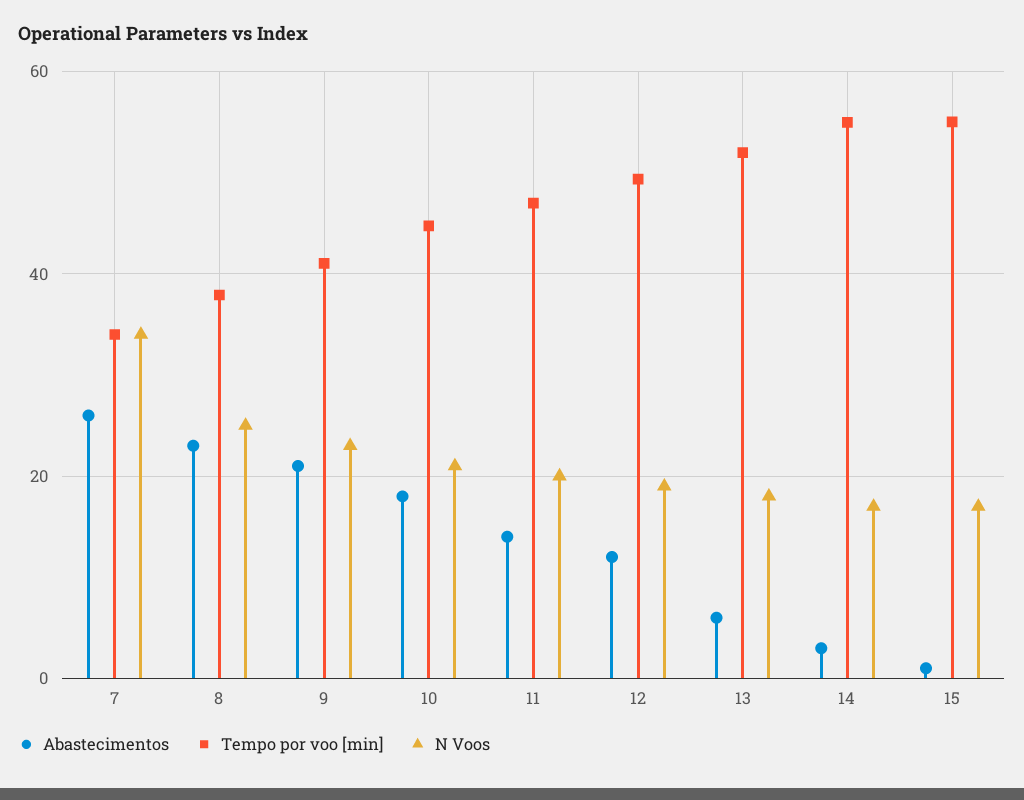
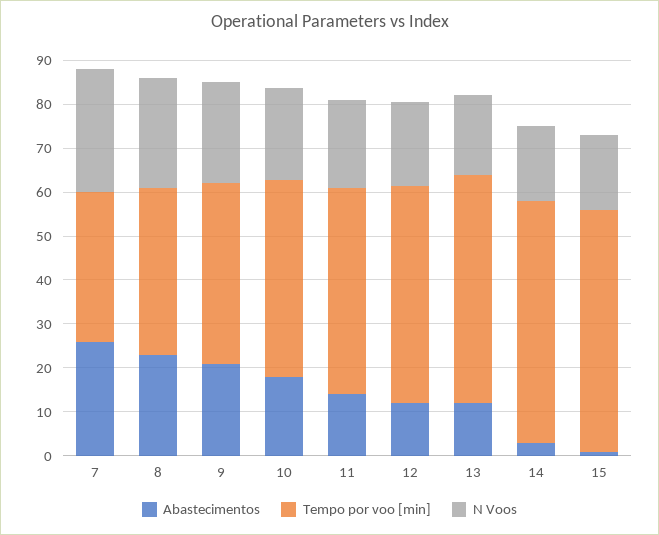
N Voos, 7: 34 -> 28
Abastecimentos, 13: 6 -> 12

